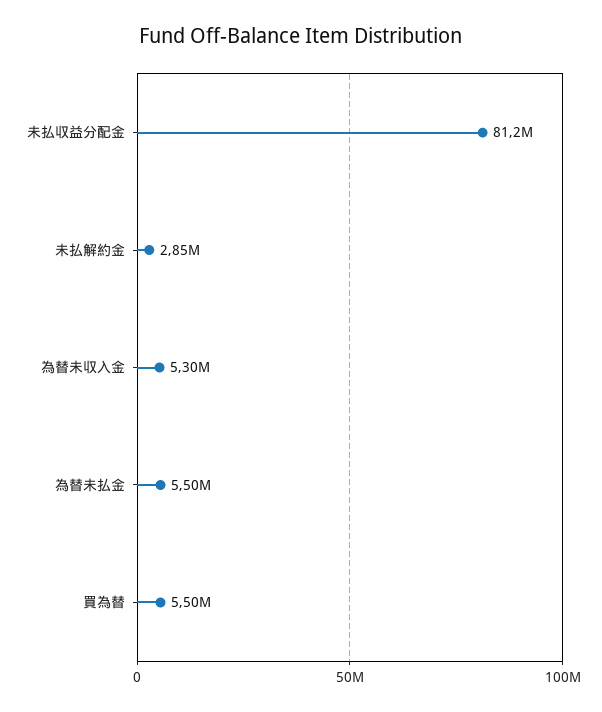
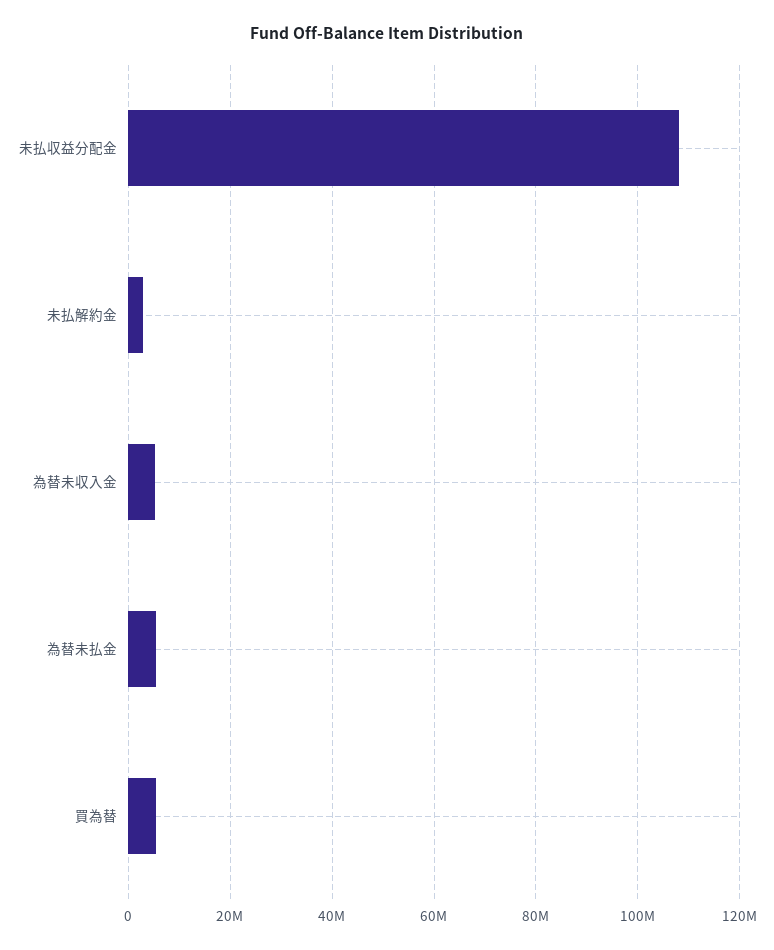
未払収益分配金: 81200000 -> 108000000

